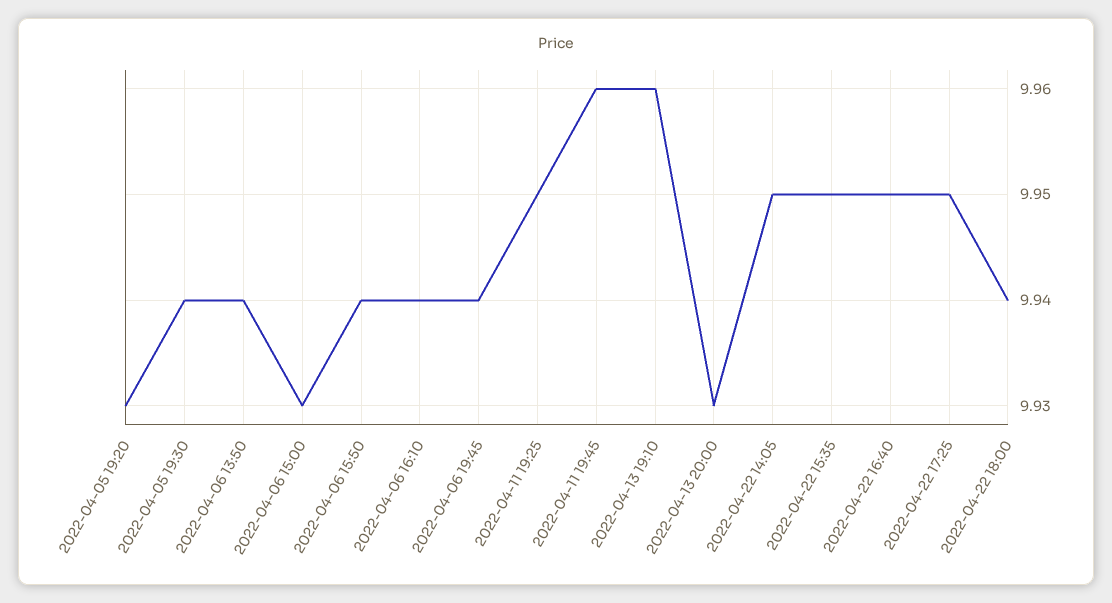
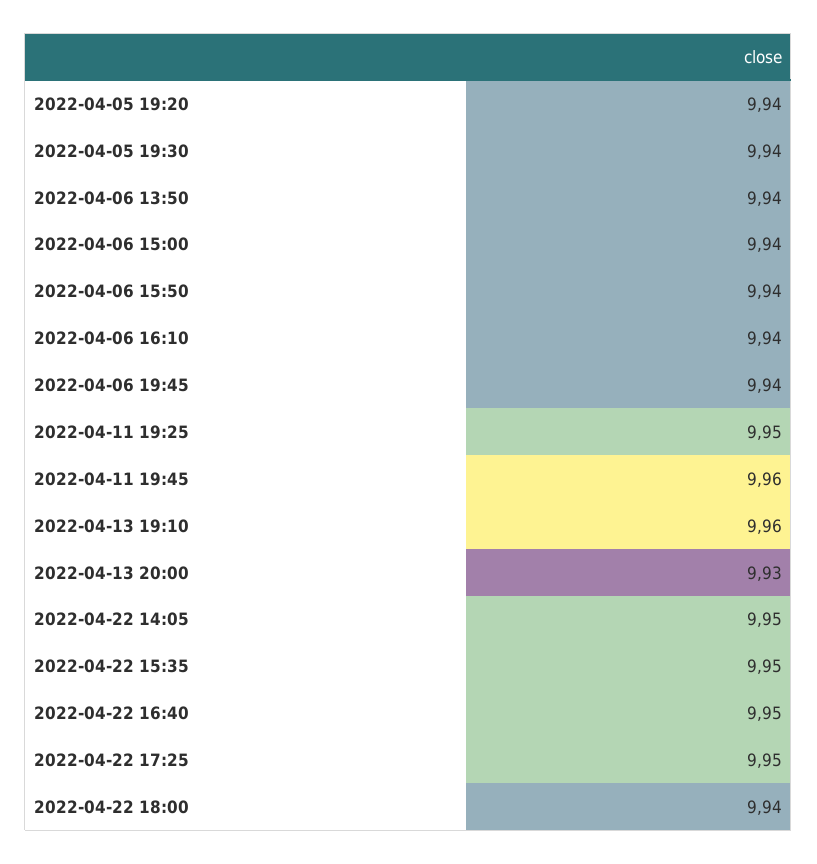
2022-04-05 19:20: 9.93 -> 9.94
2022-04-06 15:00: 9.93 -> 9.94

